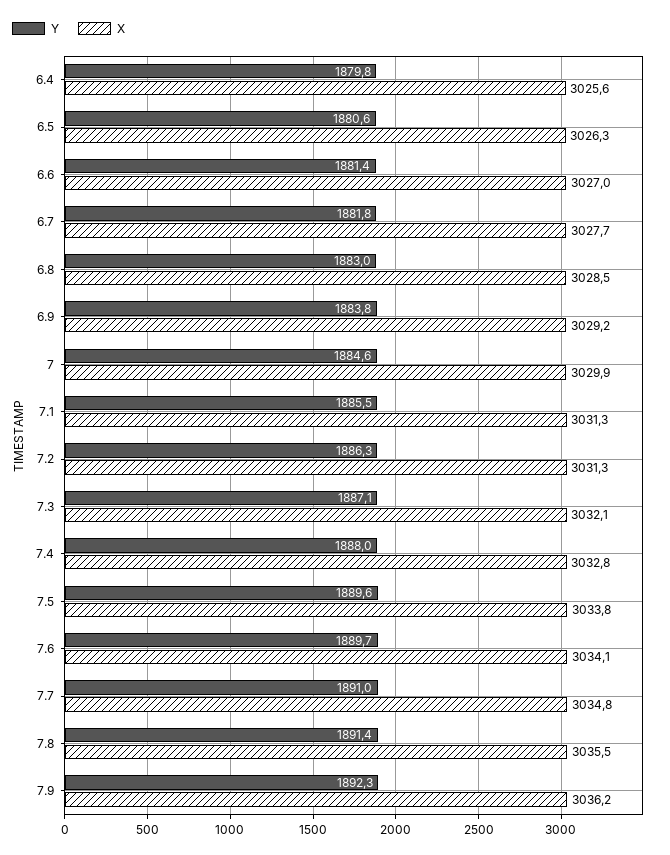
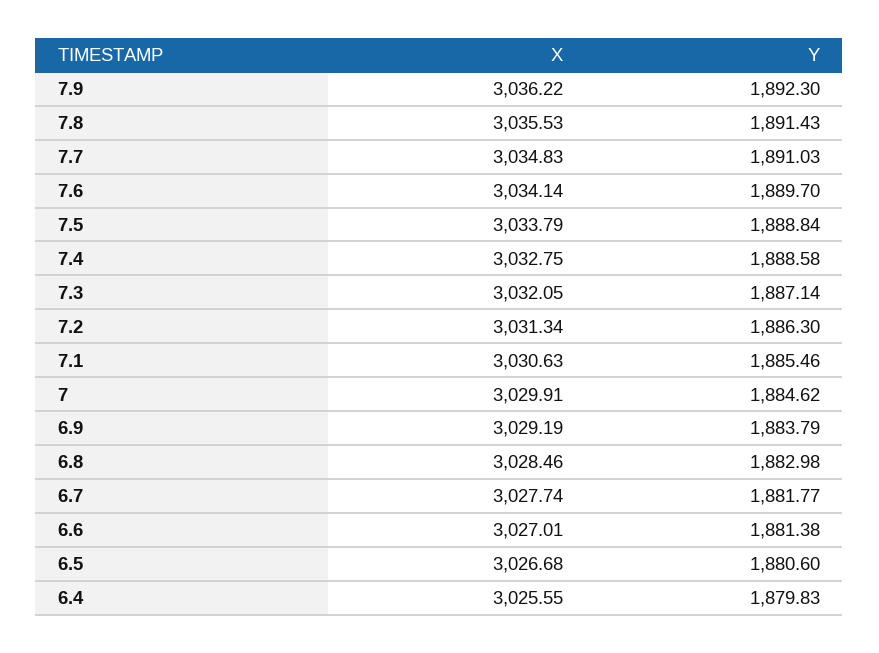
X, 6.5: 3026.3 -> 3026.68
X, 7.1: 3031.3 -> 3030.63
Y, 7.4: 1888 -> 1888.58
Y, 7.5: 1889.6 -> 1888.84

